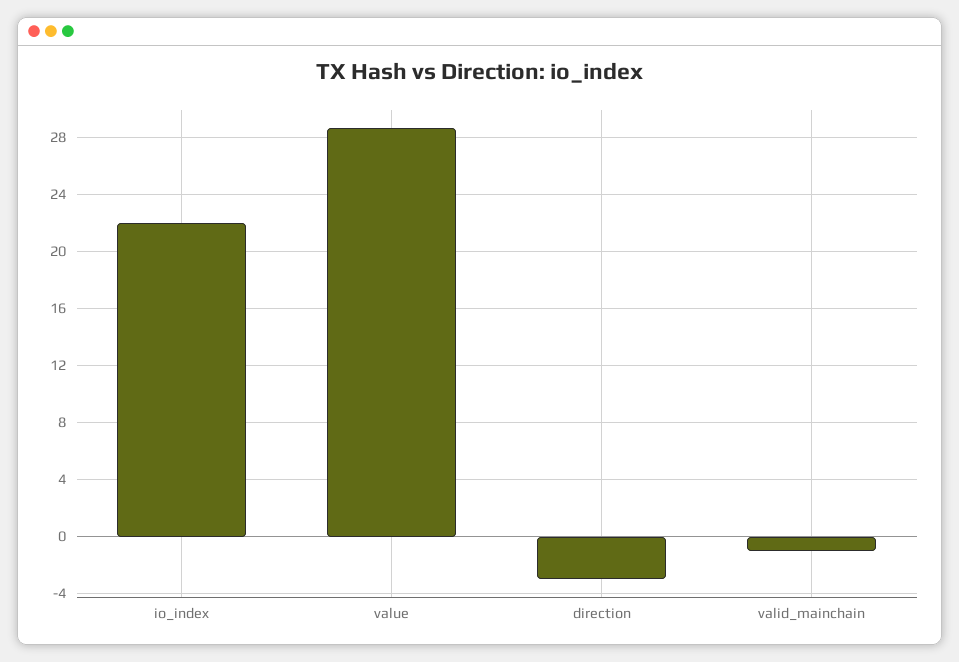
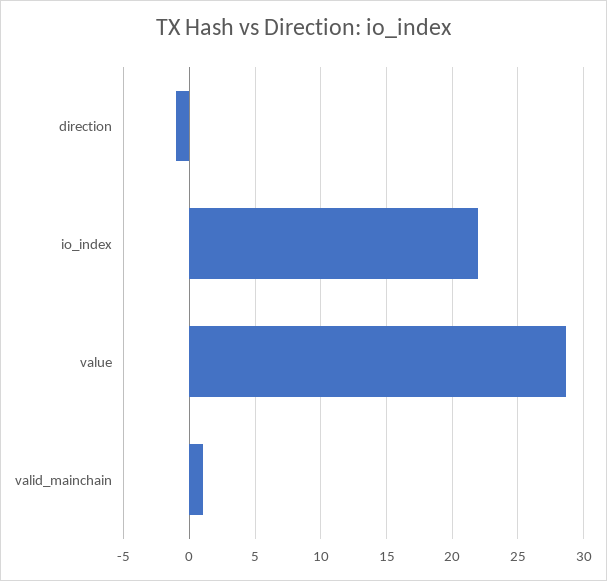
direction: -3 -> -1
valid_mainchain: -1 -> 1

